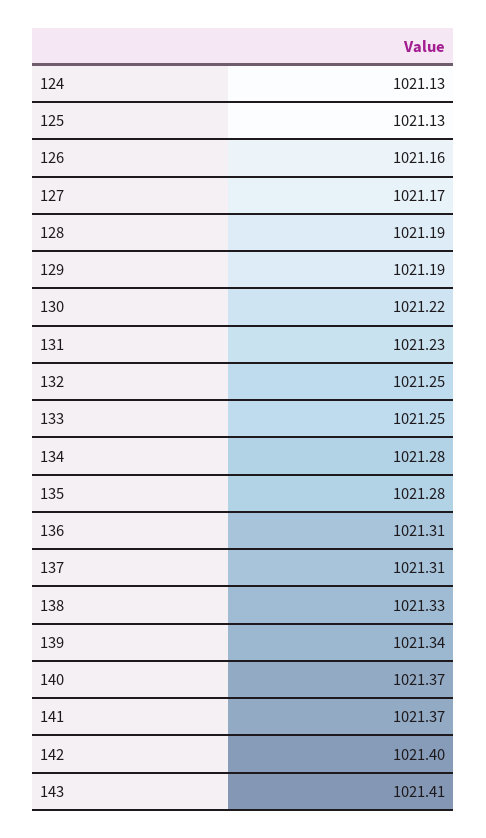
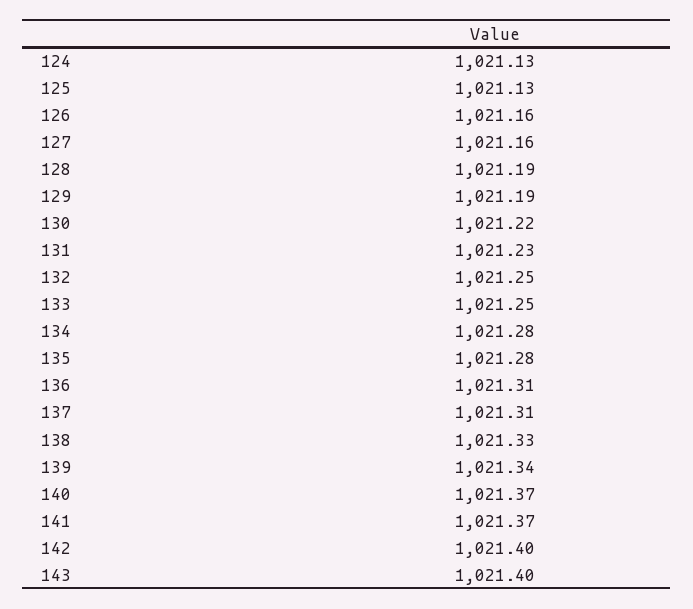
127: 1021.17 -> 1021.16
143: 1021.41 -> 1021.4

